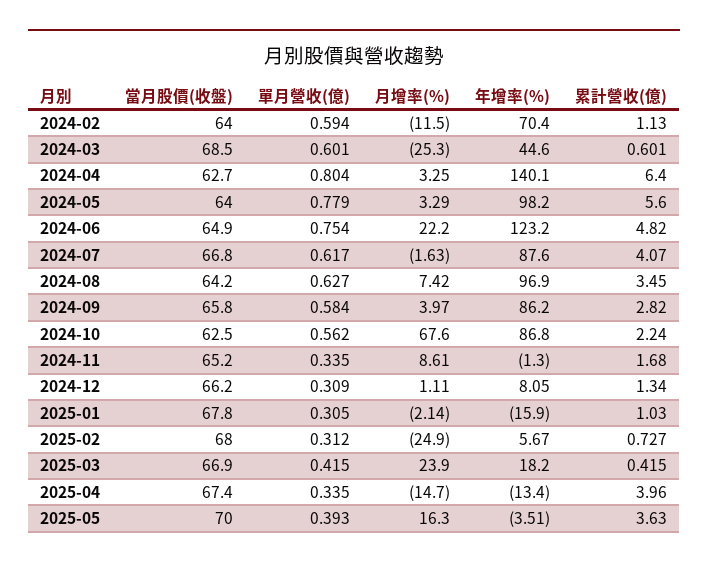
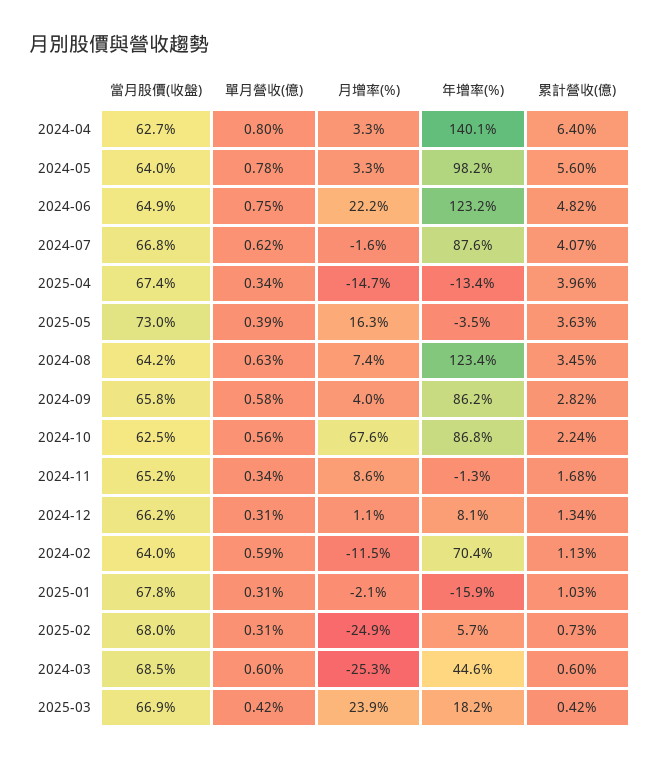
年增率(%), 2024-08: 96.9 -> 123.4
當月股價(收盤), 2025-05: 70 -> 73

